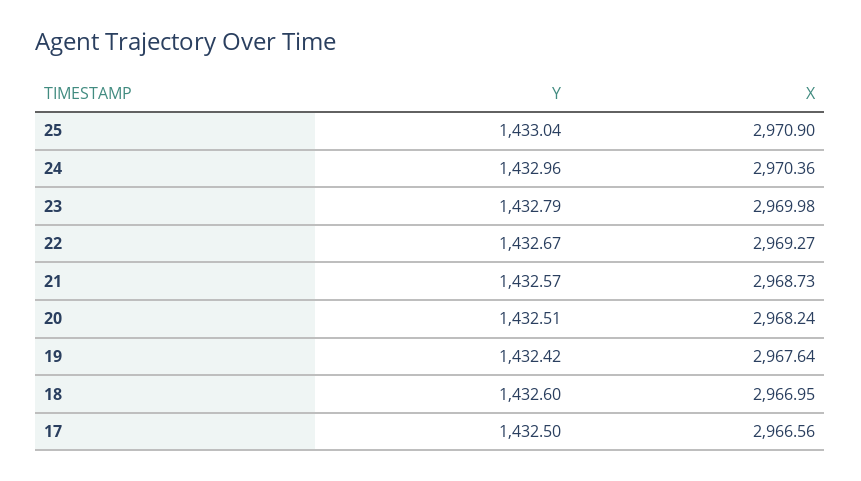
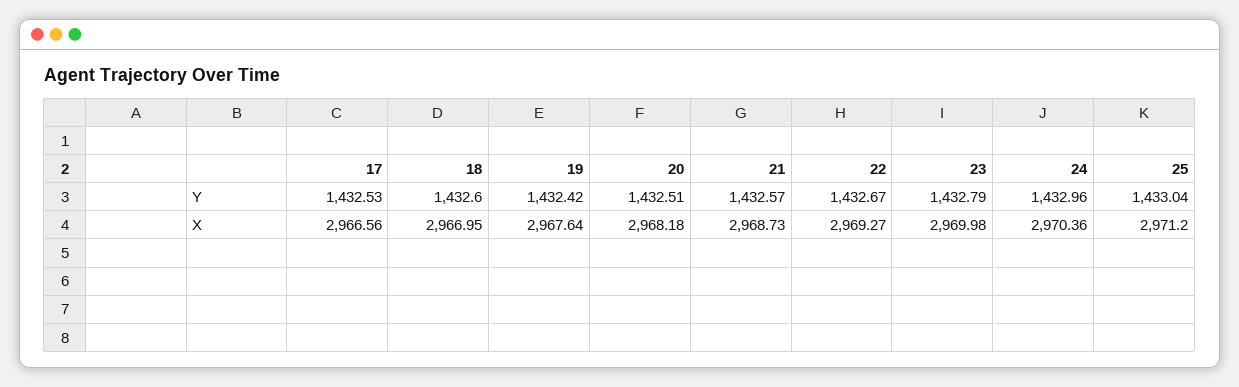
X, 25: 2970.9 -> 2971.2
X, 20: 2968.24 -> 2968.18
Y, 17: 1432.5 -> 1432.53

